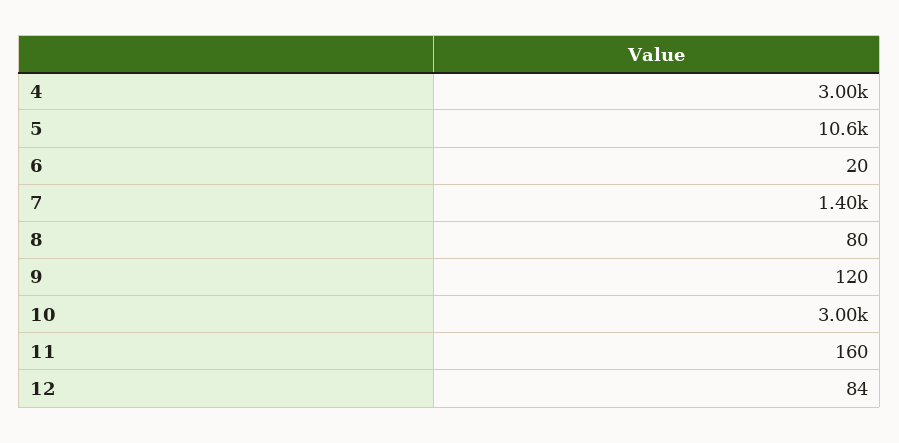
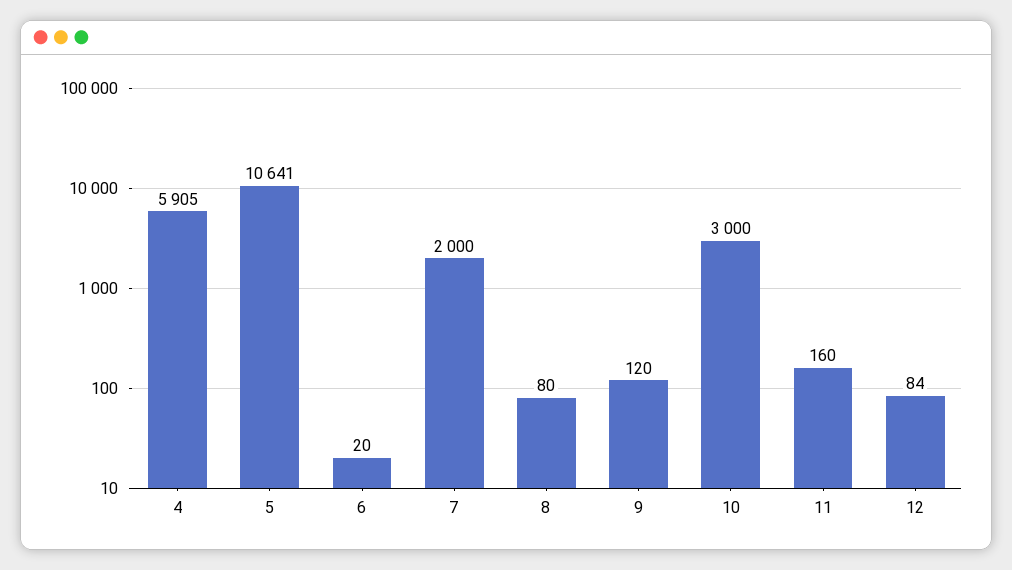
4: 3000 -> 5905
7: 1400 -> 2000

